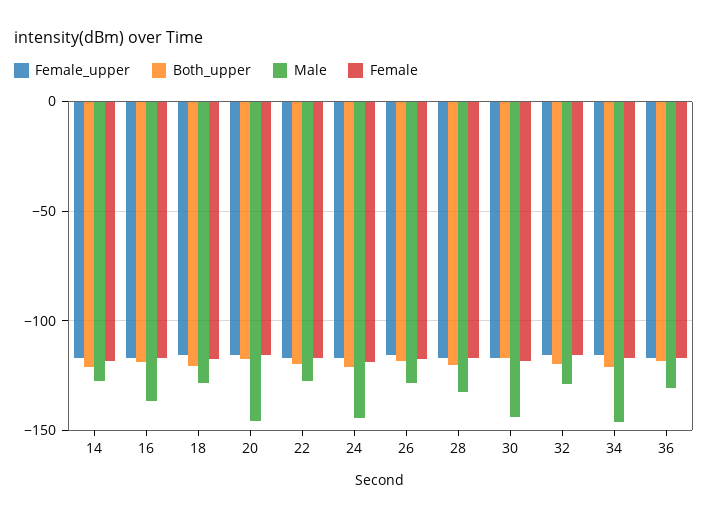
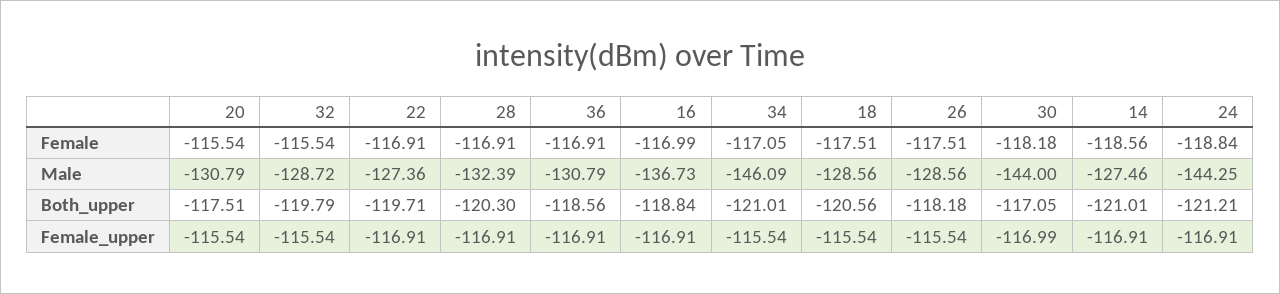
Male, 20: -145 -> -130.79

